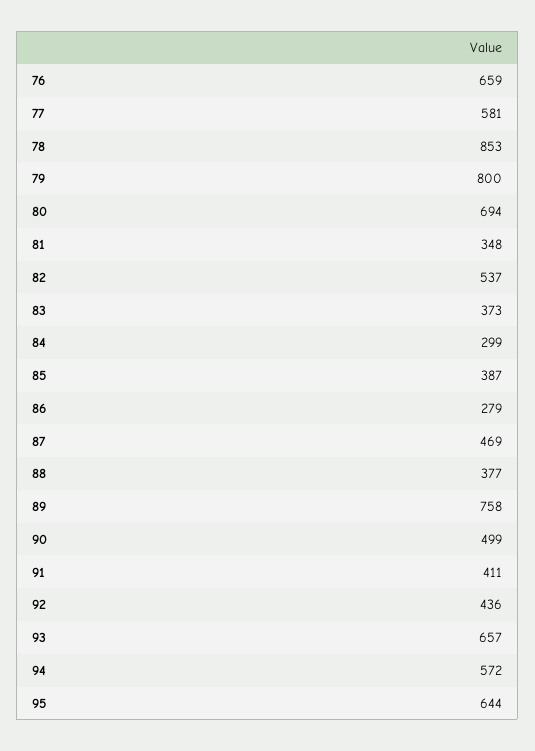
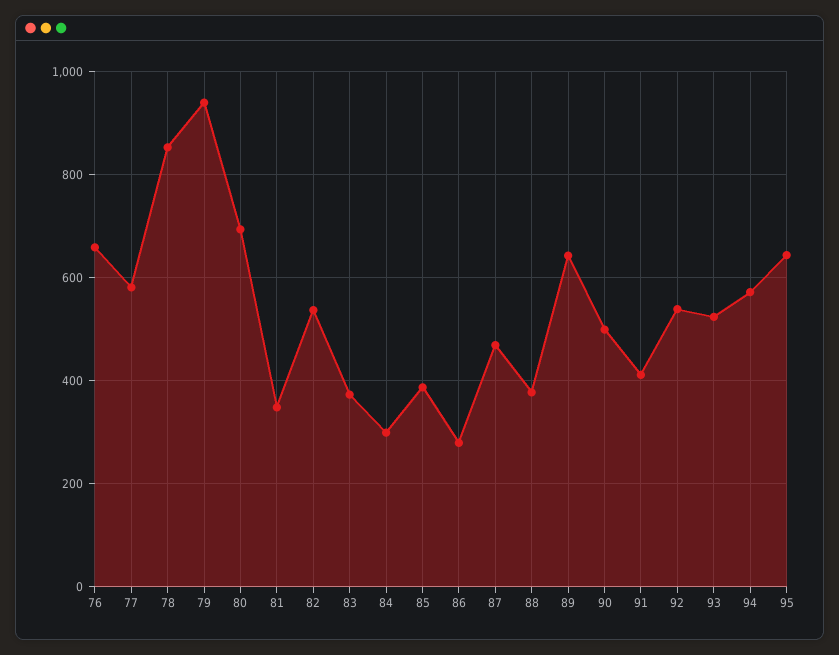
79: 800 -> 940
89: 758 -> 640
92: 436 -> 540
93: 657 -> 520

